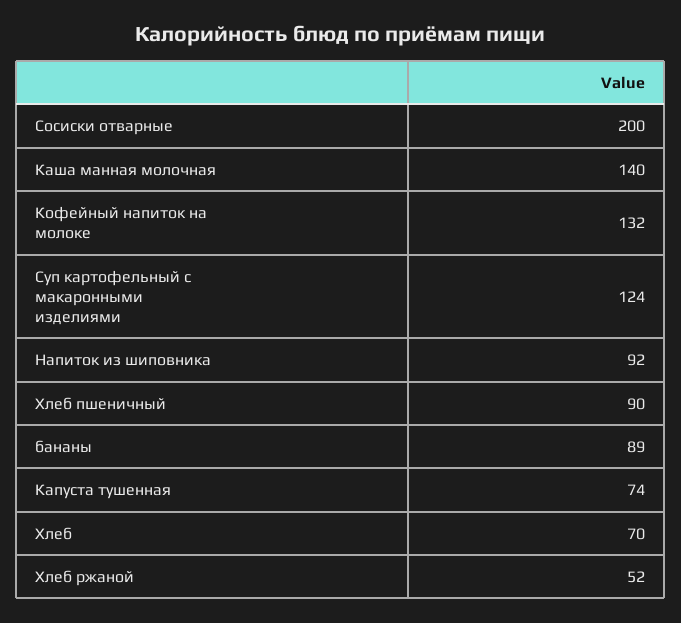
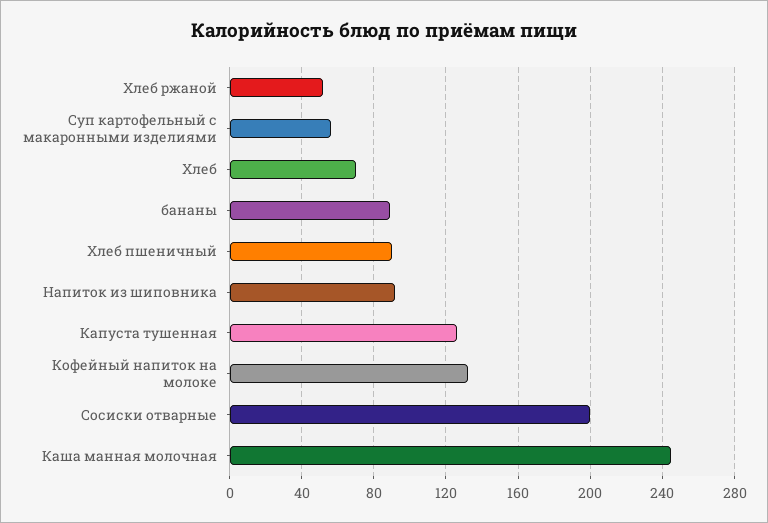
Каша манная молочная: 140 -> 245
Суп картофельный с макаронными изделиями: 124 -> 55
Капуста тушенная: 74 -> 125

